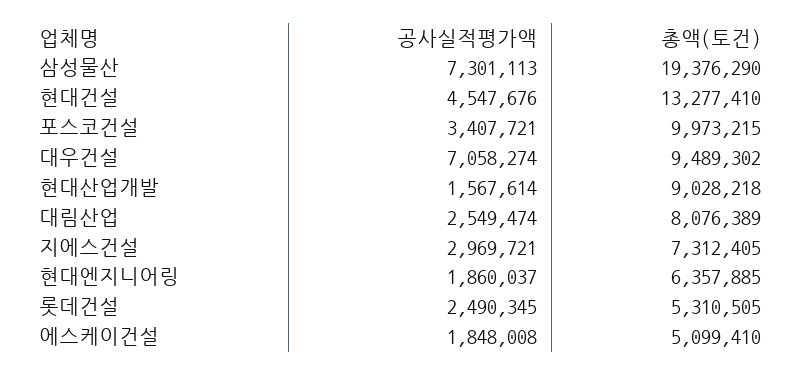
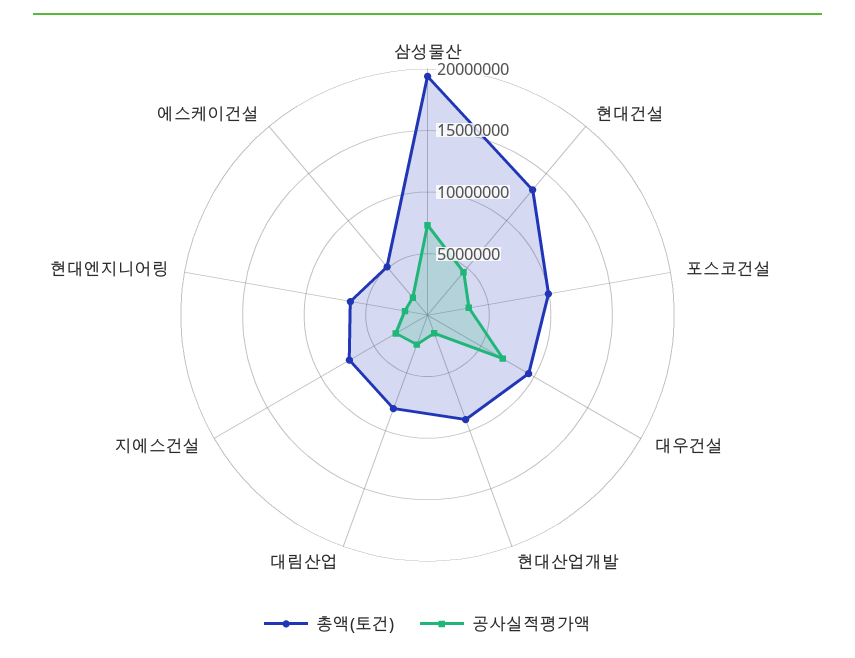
공사실적평가액, 롯데건설: 2490345 -> none
총액(토건), 롯데건설: 5310505 -> none

